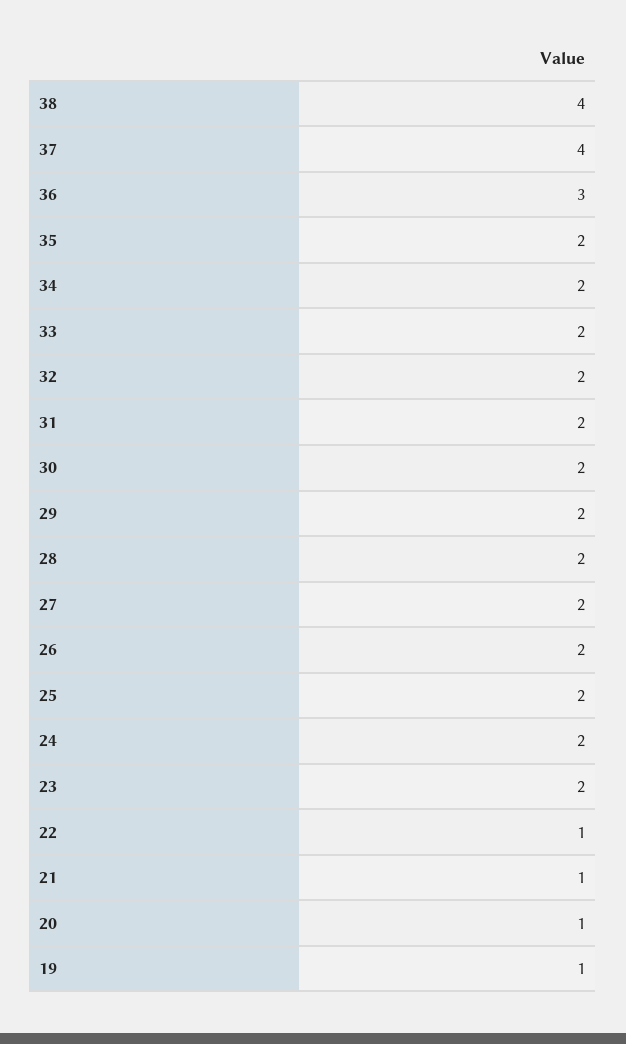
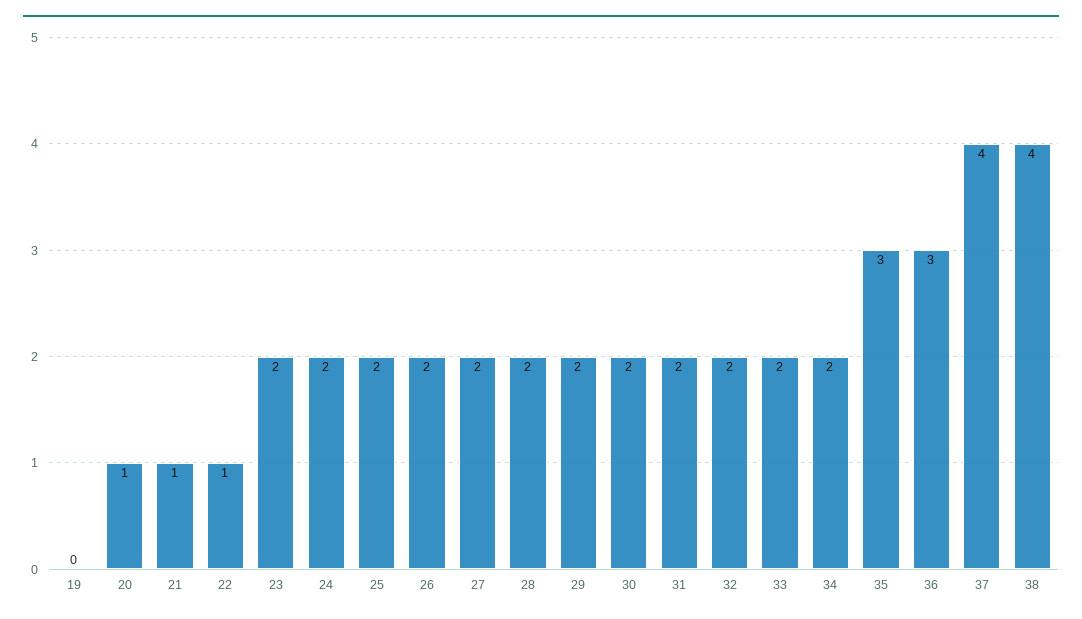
35: 2 -> 3
19: 1 -> 0

